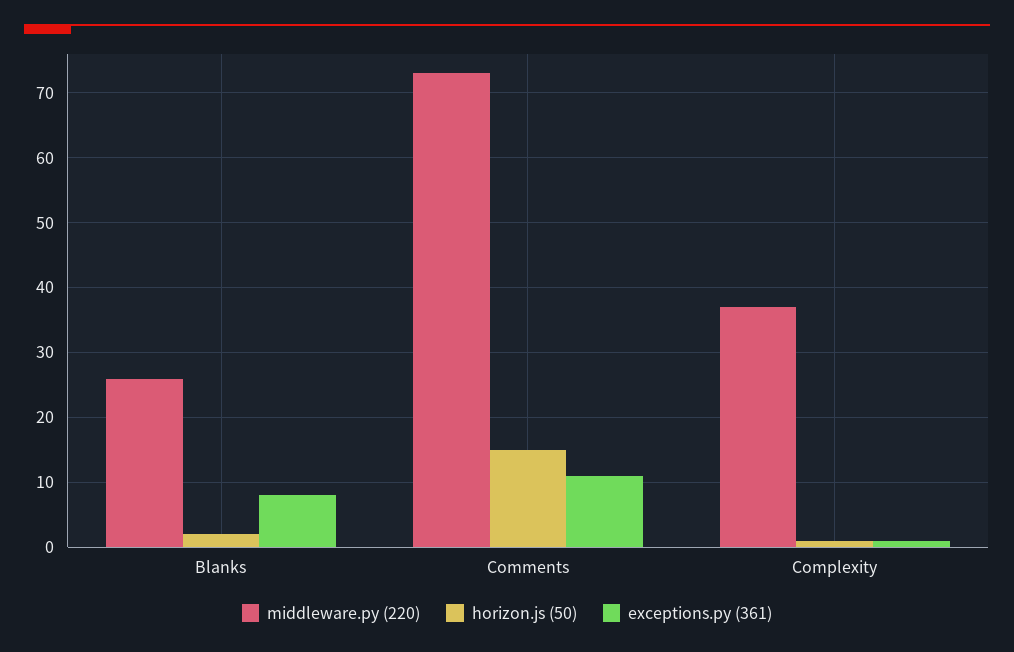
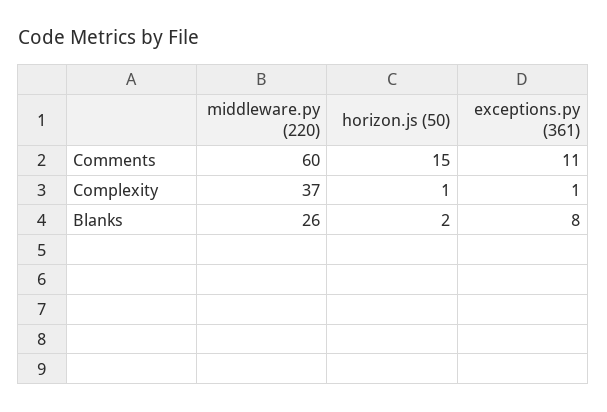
middleware.py (220), Comments: 73 -> 60

